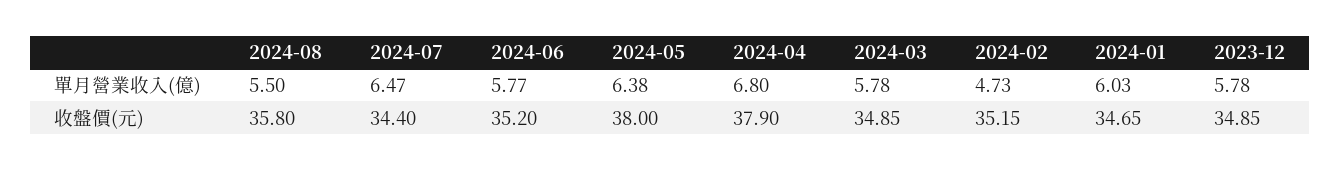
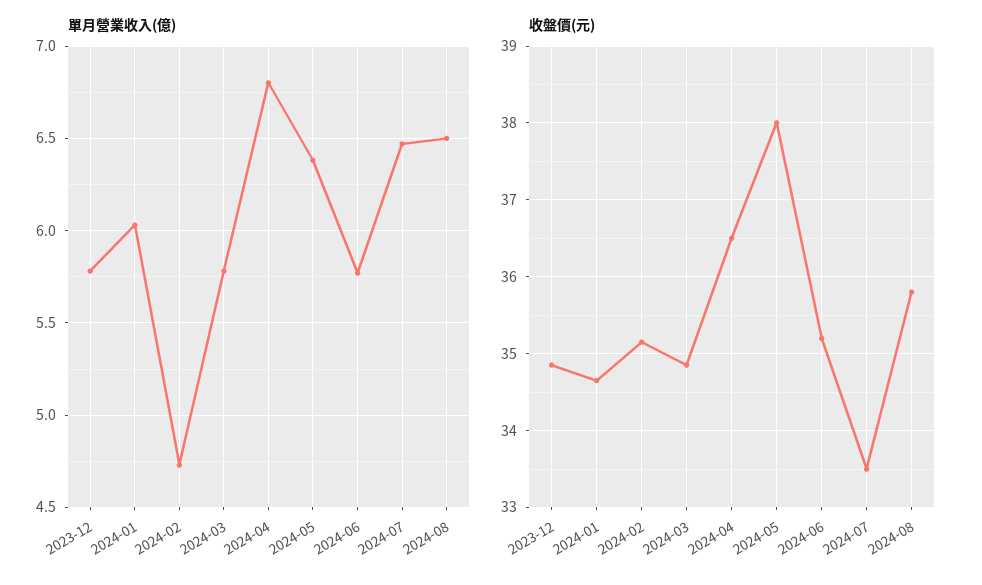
單月營業收入(億), 2024-08: 5.5 -> 6.5
收盤價(元), 2024-07: 34.4 -> 33.5
收盤價(元), 2024-04: 37.9 -> 36.5

